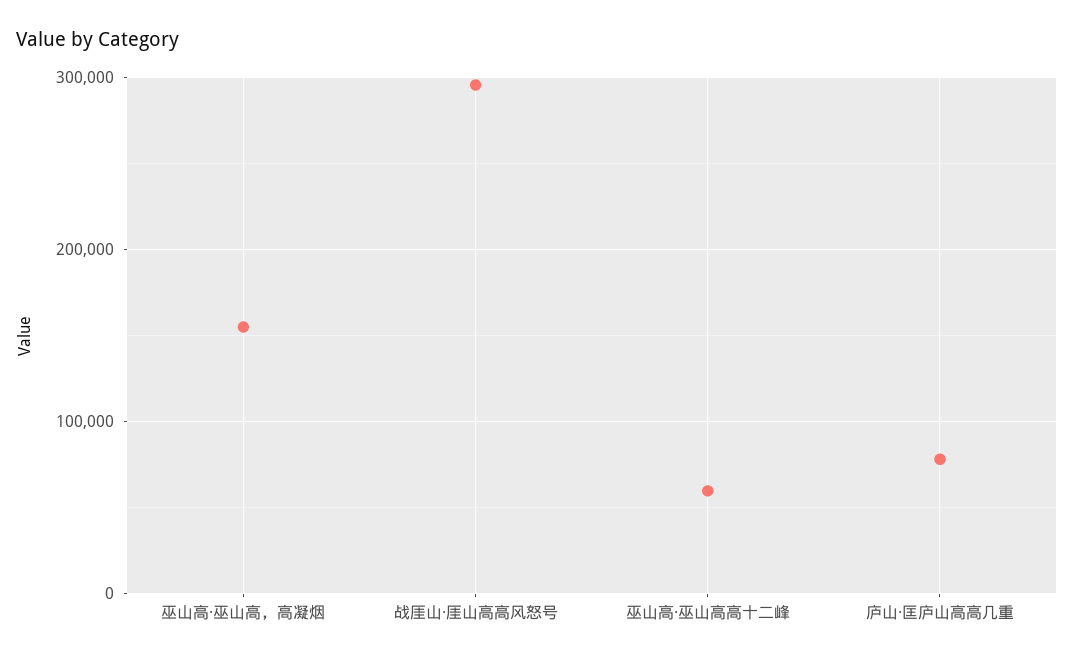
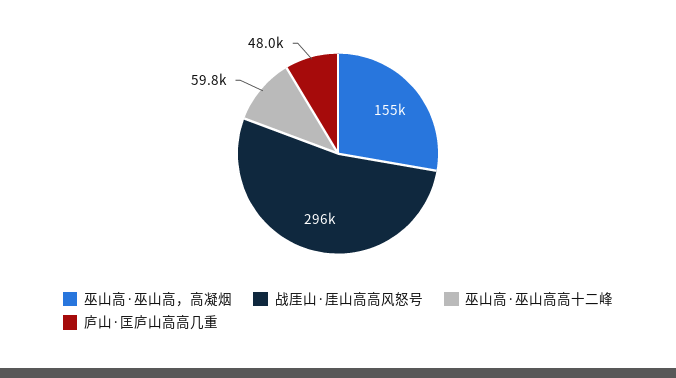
庐山·匡庐山高高几重: 80000 -> 48000

